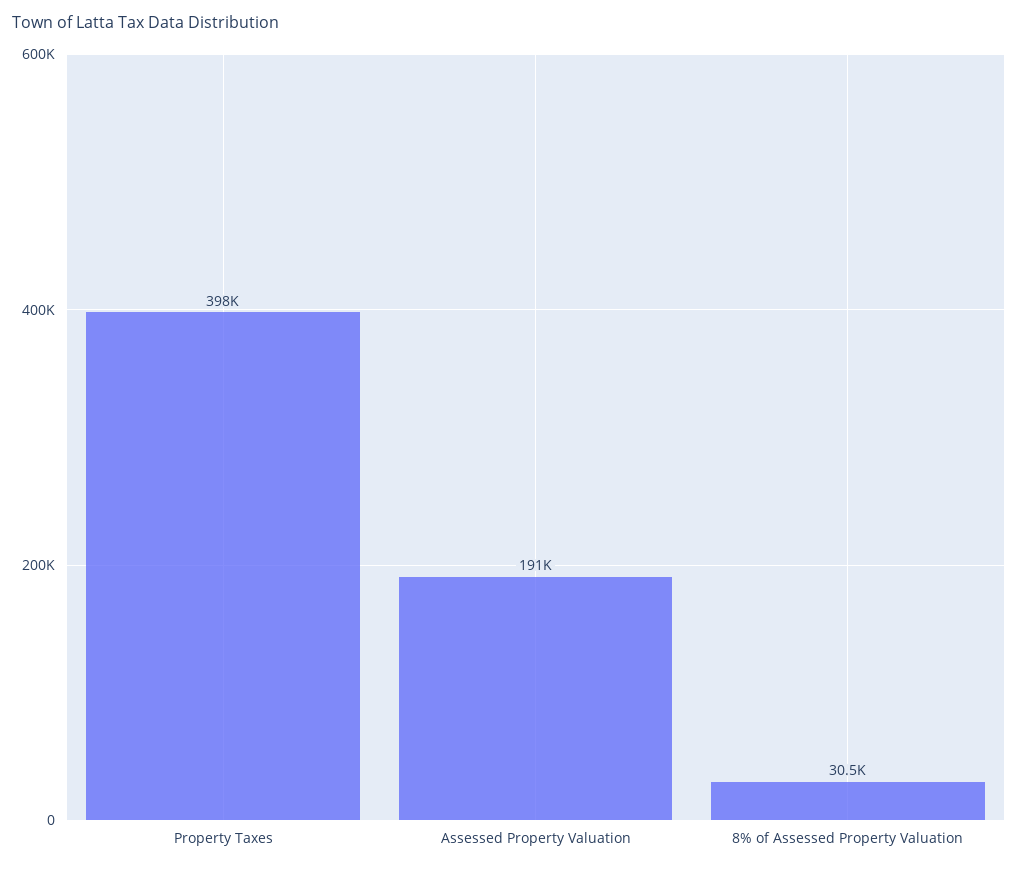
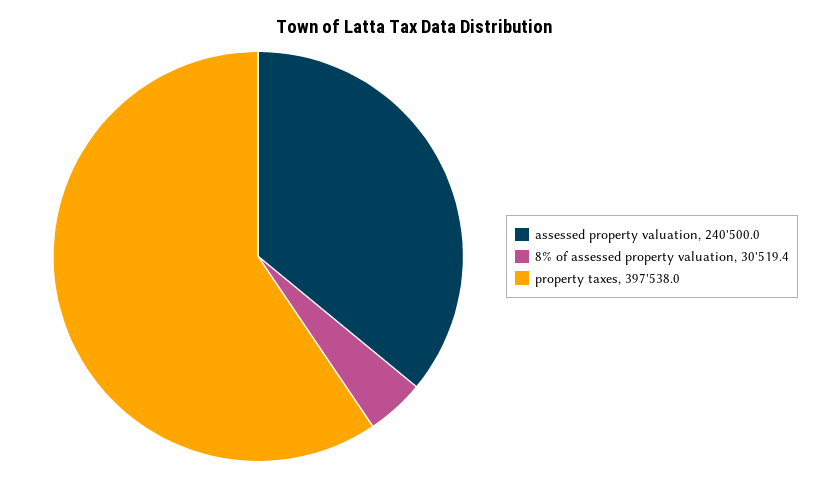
Assessed Property Valuation: 191000 -> 240500

